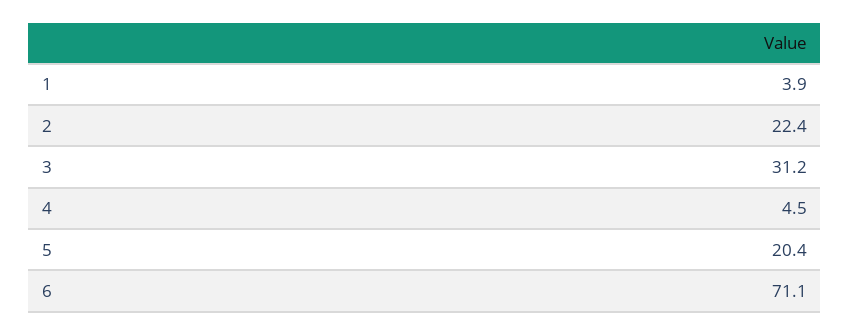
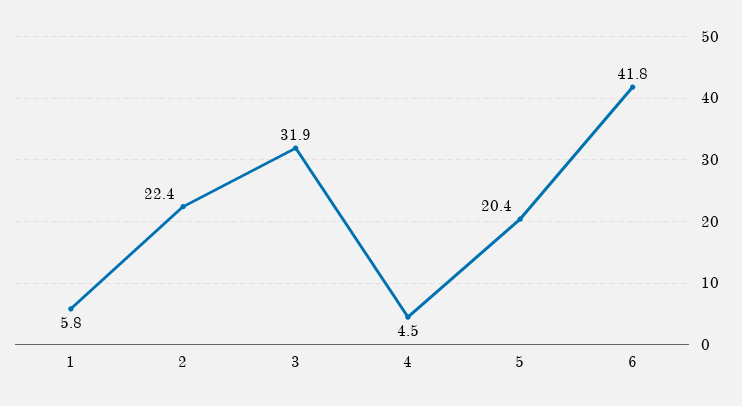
1: 3.9 -> 5.8
3: 31.2 -> 31.9
6: 71.1 -> 41.8

